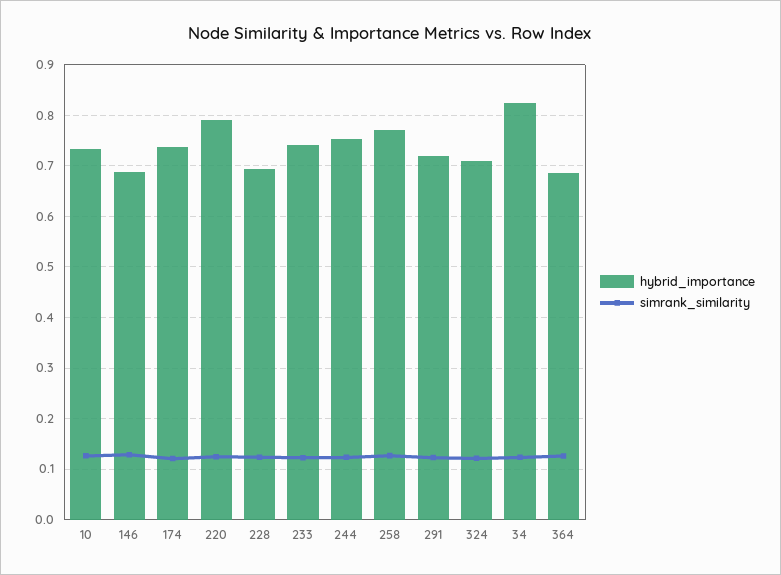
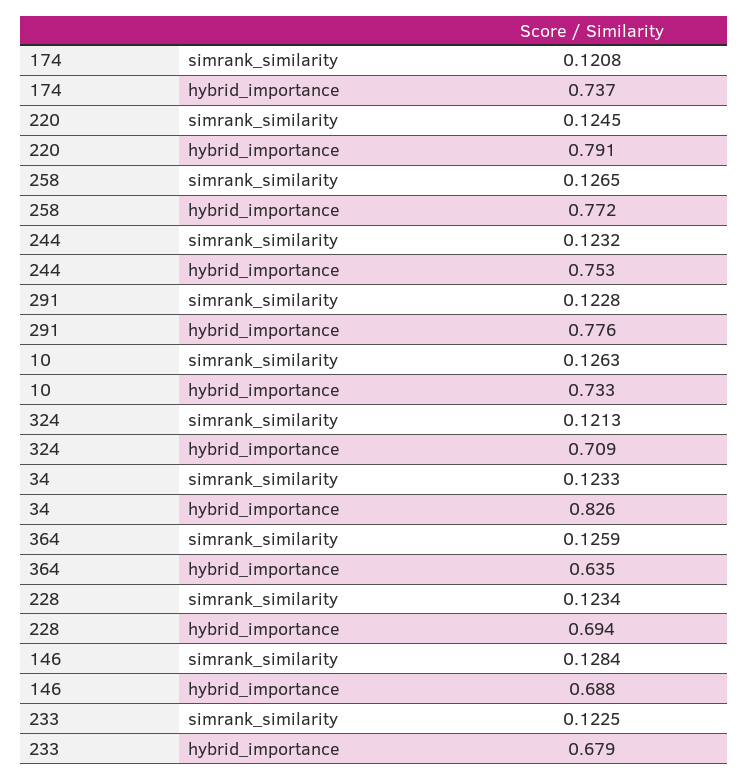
hybrid_importance, 233: 0.74 -> 0.679
hybrid_importance, 291: 0.72 -> 0.776
hybrid_importance, 364: 0.68 -> 0.635

